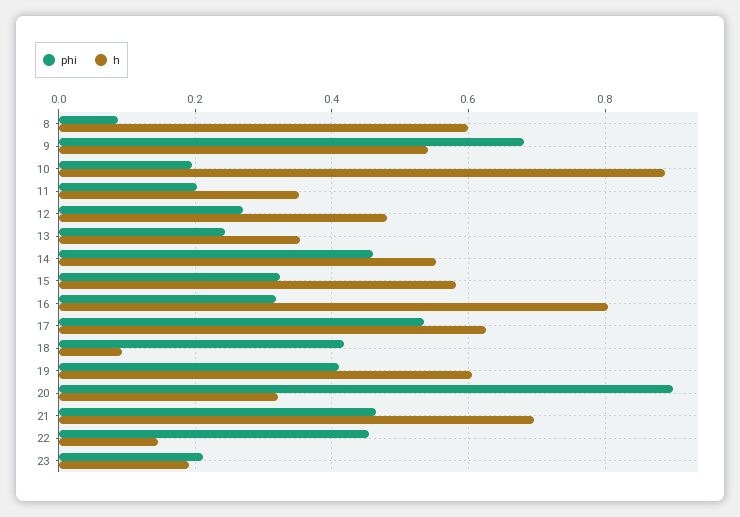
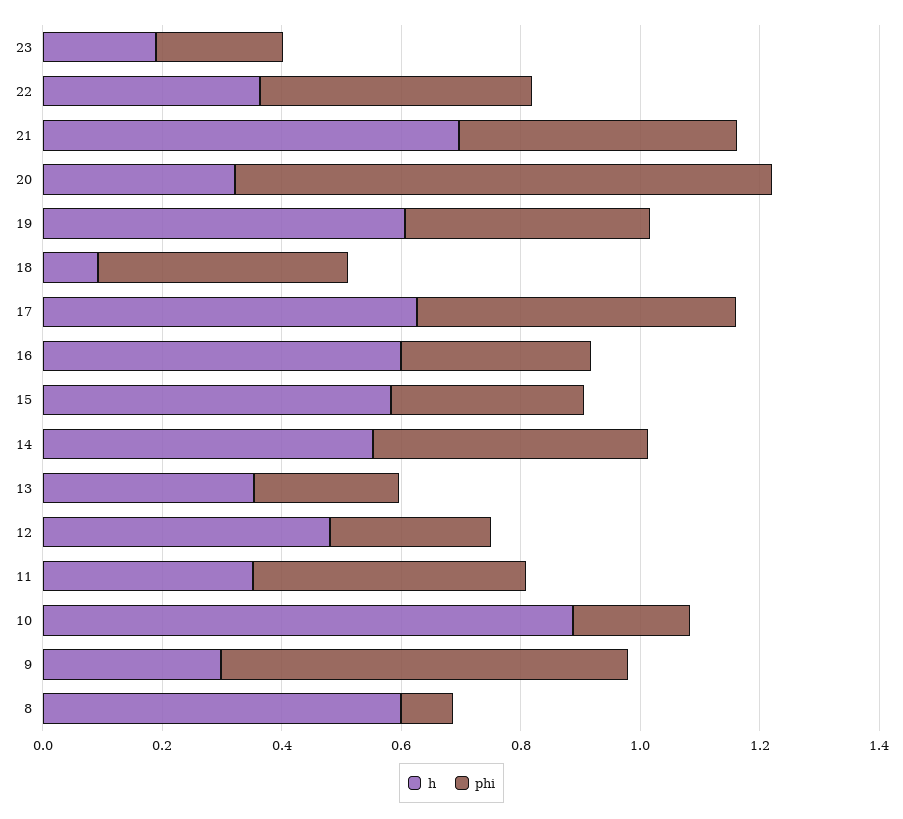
h, 9: 0.54 -> 0.3
phi, 11: 0.2 -> 0.45
h, 16: 0.8 -> 0.6
h, 22: 0.14 -> 0.35

